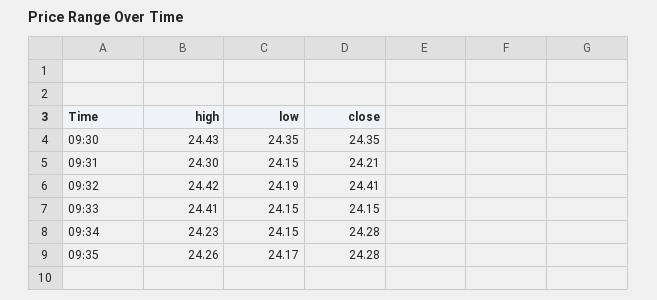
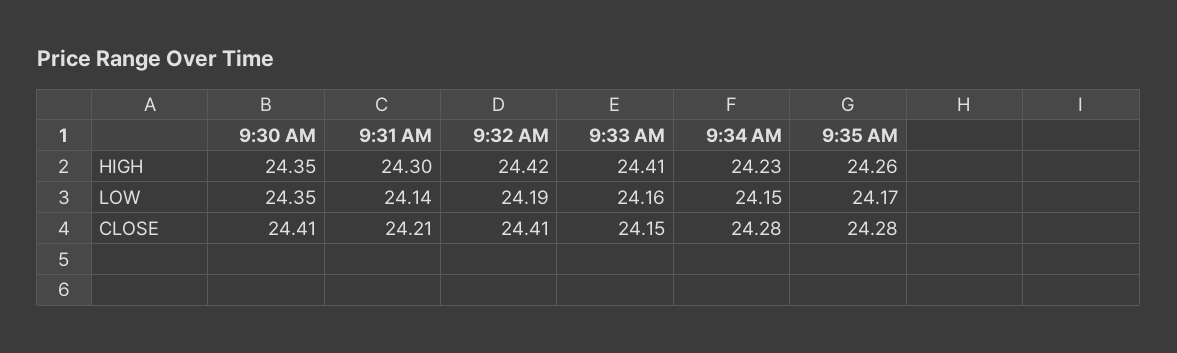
high, 09:30: 24.43 -> 24.35
close, 09:30: 24.35 -> 24.41
low, 09:31: 24.15 -> 24.14
low, 09:33: 24.15 -> 24.16

